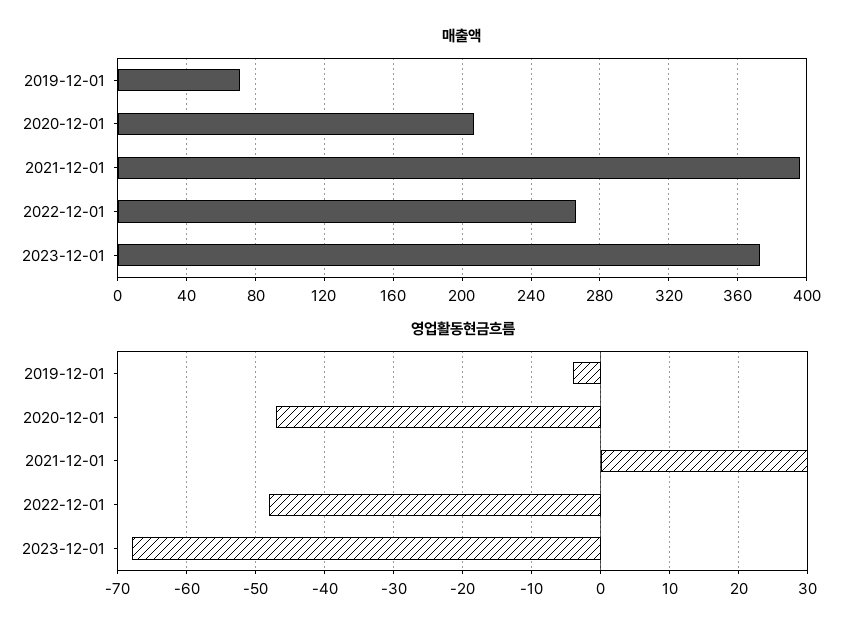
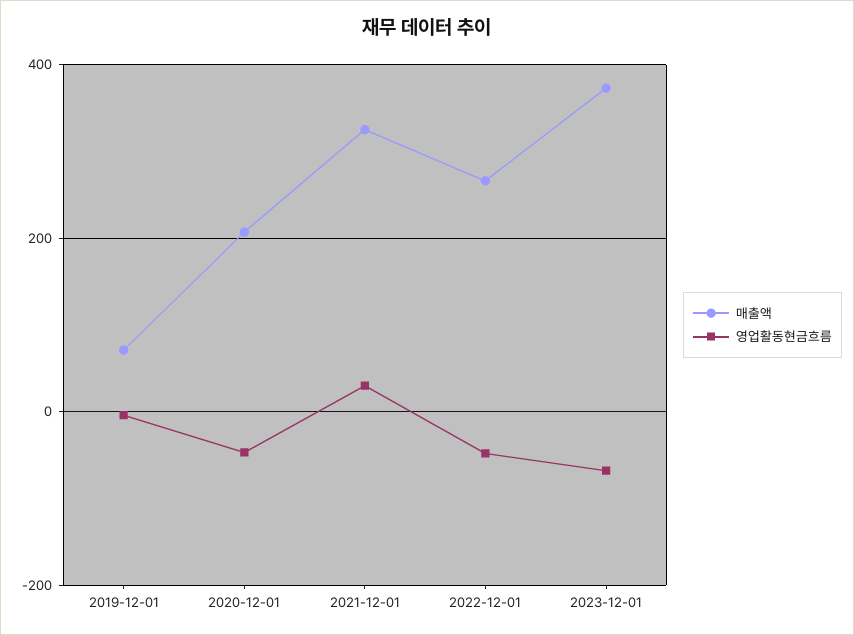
매출액, 2021-12-01: 395 -> 320

